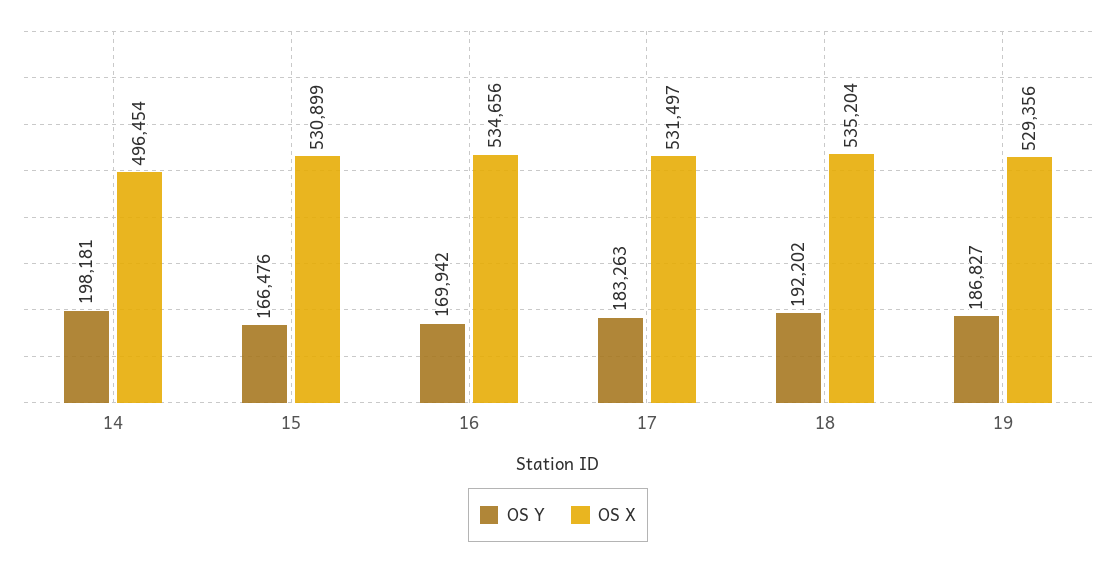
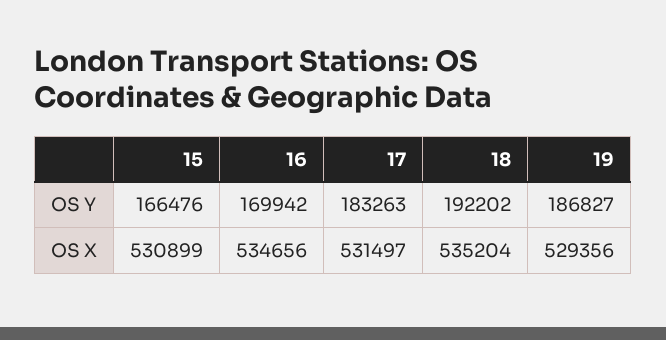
OS Y, 14: 198181 -> none
OS X, 14: 496454 -> none

